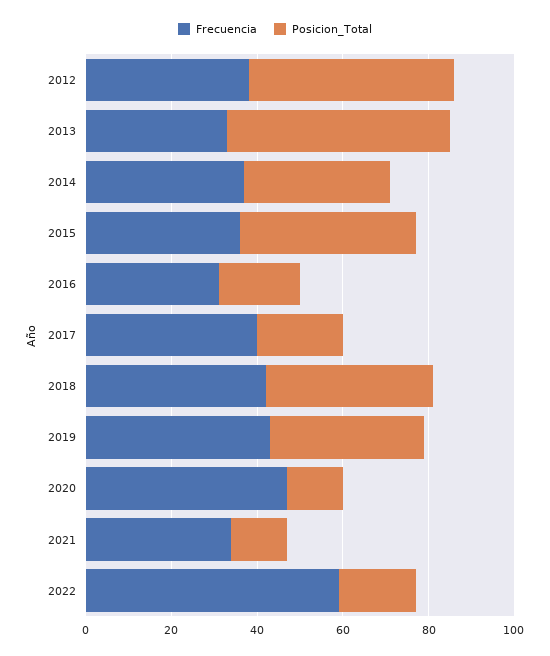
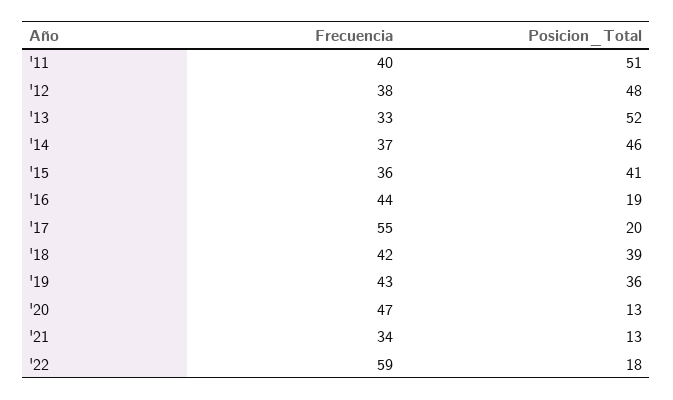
Posicion_Total, 2014: 35 -> 46
Frecuencia, 2016: 30 -> 44
Frecuencia, 2017: 40 -> 55
Frecuencia, '11: none -> 40
Posicion_Total, '11: none -> 51

